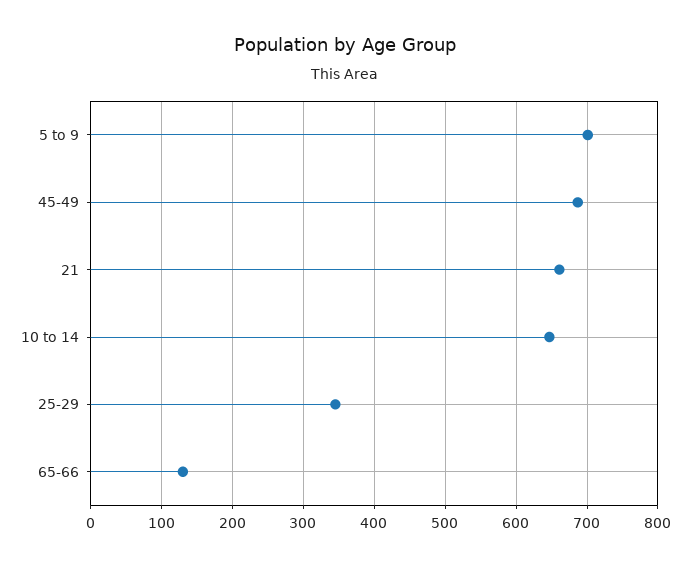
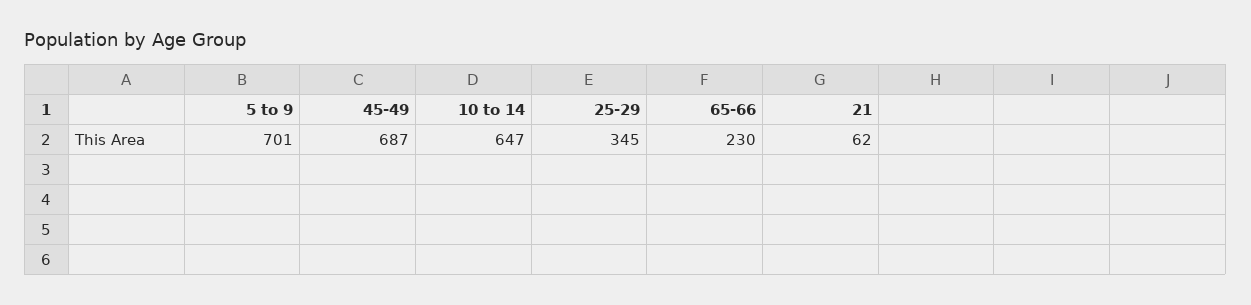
21: 660 -> 62
65-66: 130 -> 230

